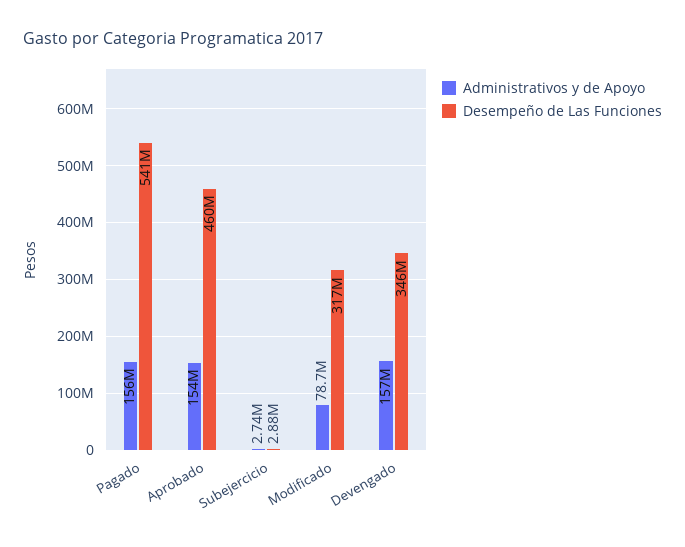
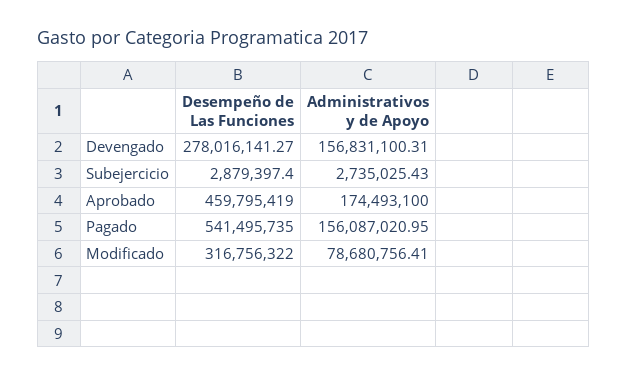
Administrativos y de Apoyo, Aprobado: 154000000 -> 174493100
Desempeño de Las Funciones, Devengado: 346000000 -> 278016141.27

